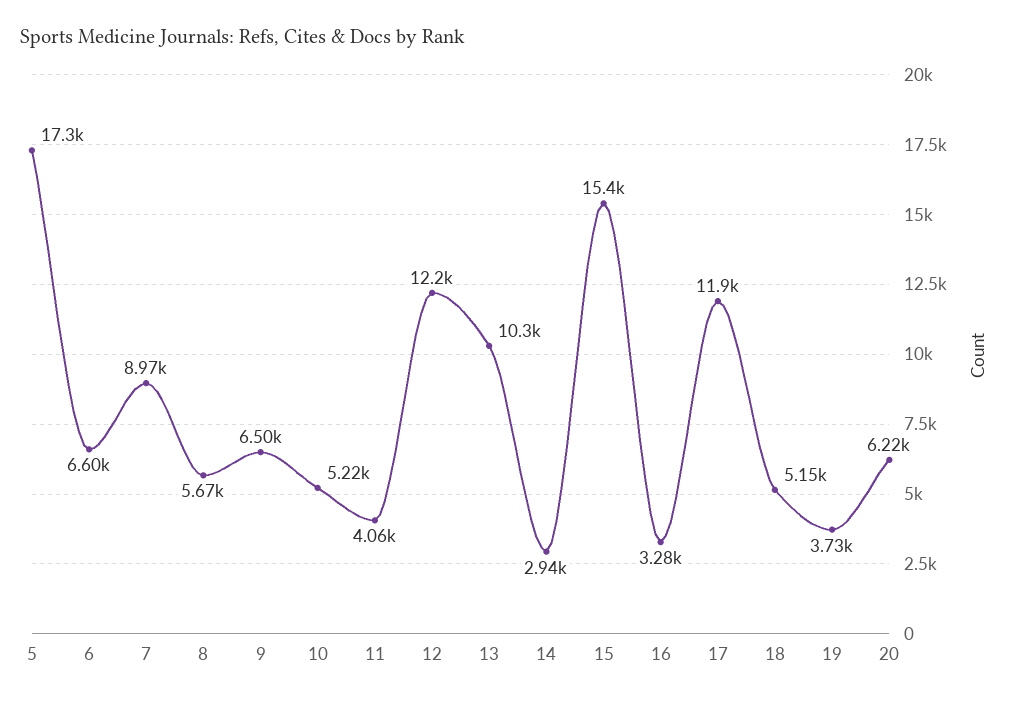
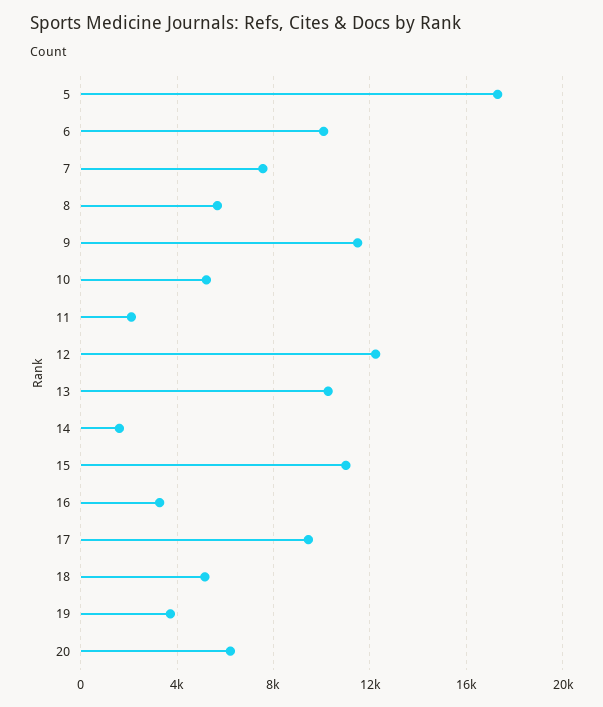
6: 6600 -> 10000
7: 8970 -> 7500
9: 6500 -> 11500
11: 4060 -> 2000
14: 2940 -> 1500
15: 15400 -> 11000
17: 11900 -> 9500

